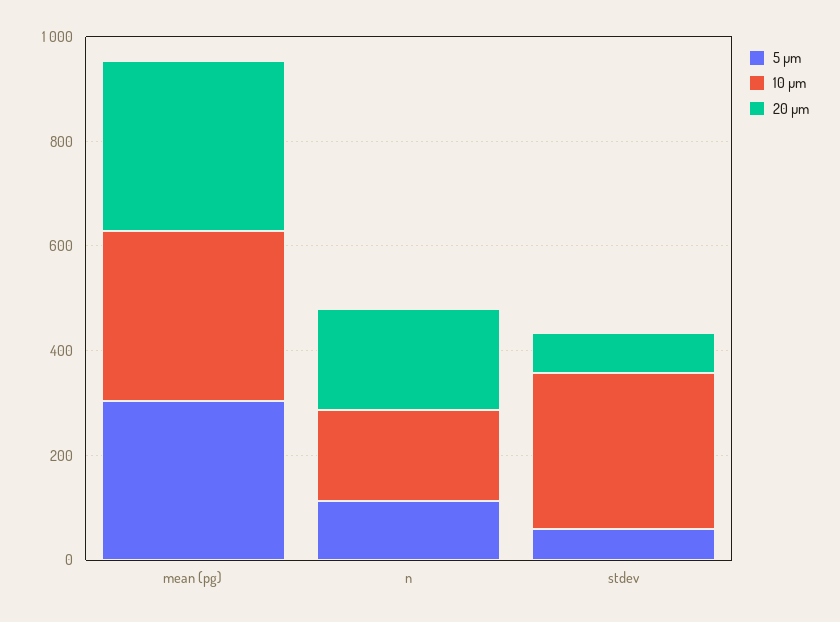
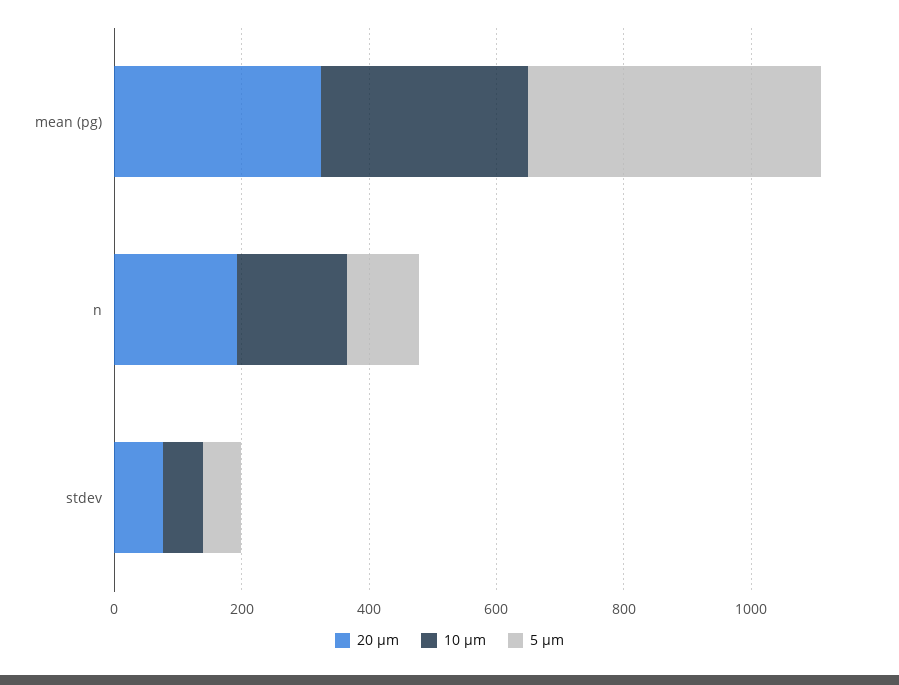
5 µm, mean (pg): 300 -> 450
10 µm, stdev: 300 -> 50

